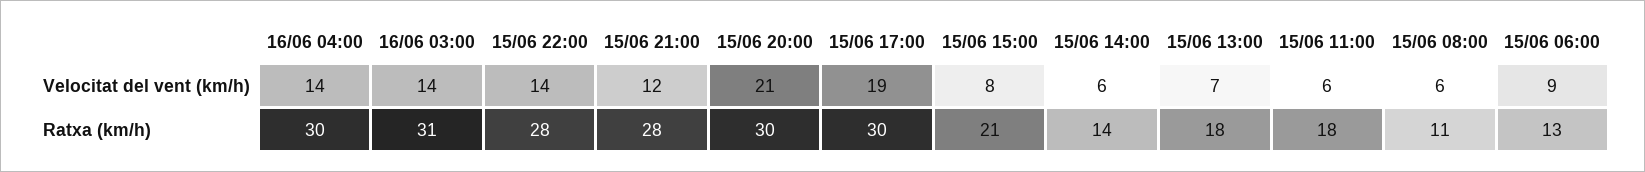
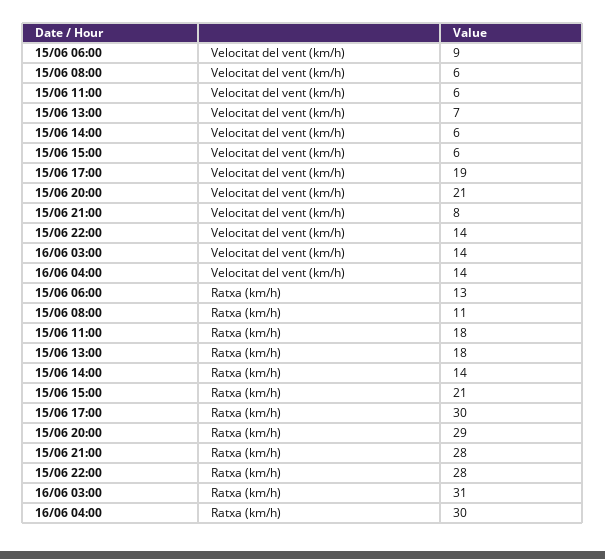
15/06 21:00, Velocitat del vent (km/h): 12 -> 8
15/06 15:00, Velocitat del vent (km/h): 8 -> 6
15/06 20:00, Ratxa (km/h): 30 -> 29

